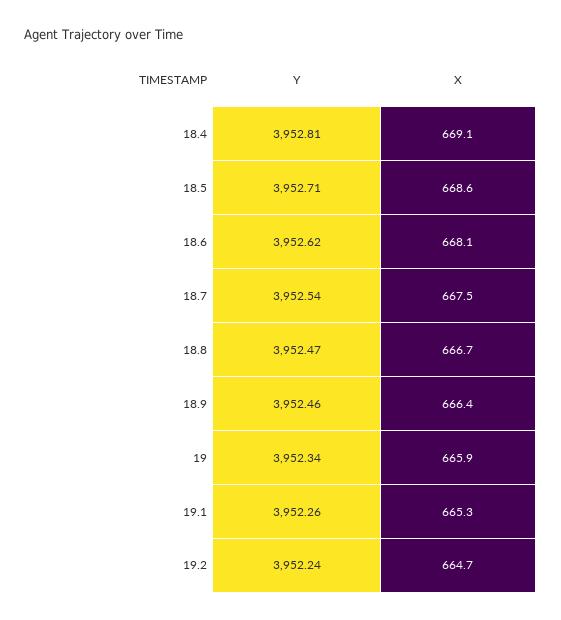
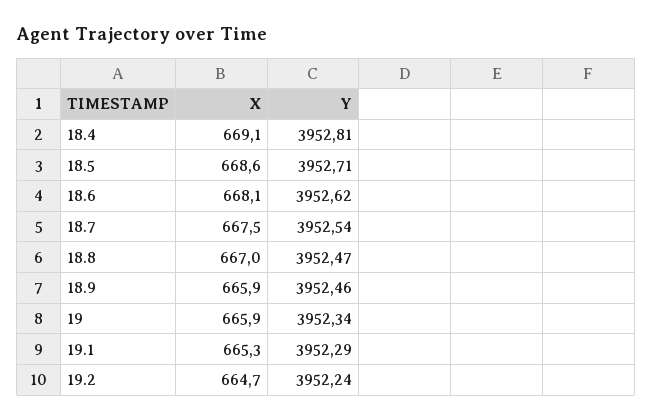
X, 18.8: 666.7 -> 667
X, 18.9: 666.4 -> 665.9
Y, 19.1: 3952.26 -> 3952.29

